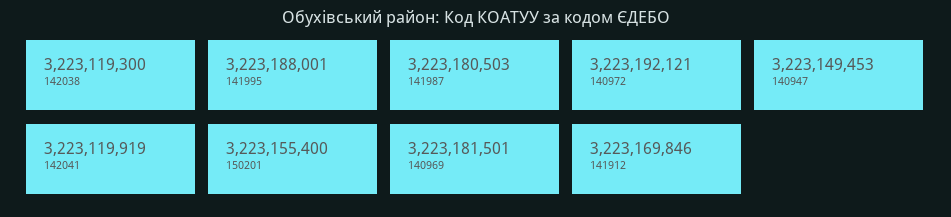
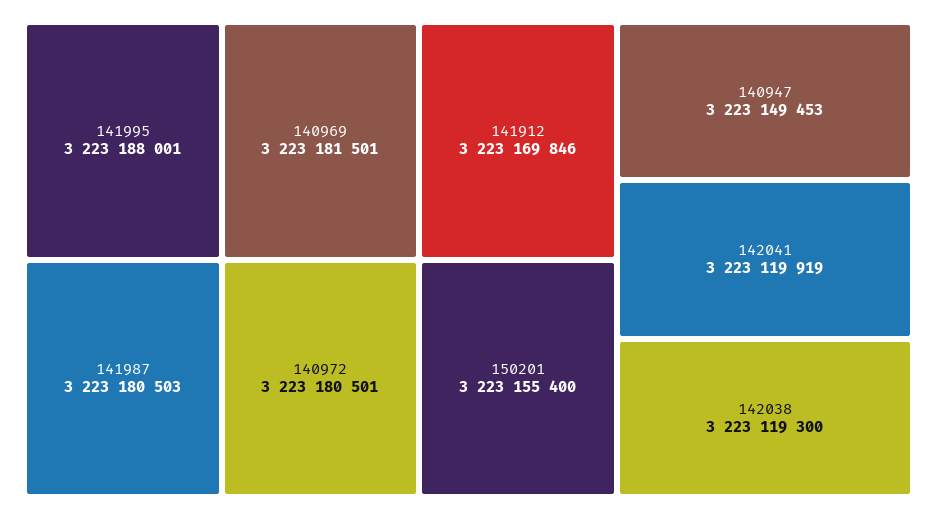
140972: 3223192121 -> 3223180501

